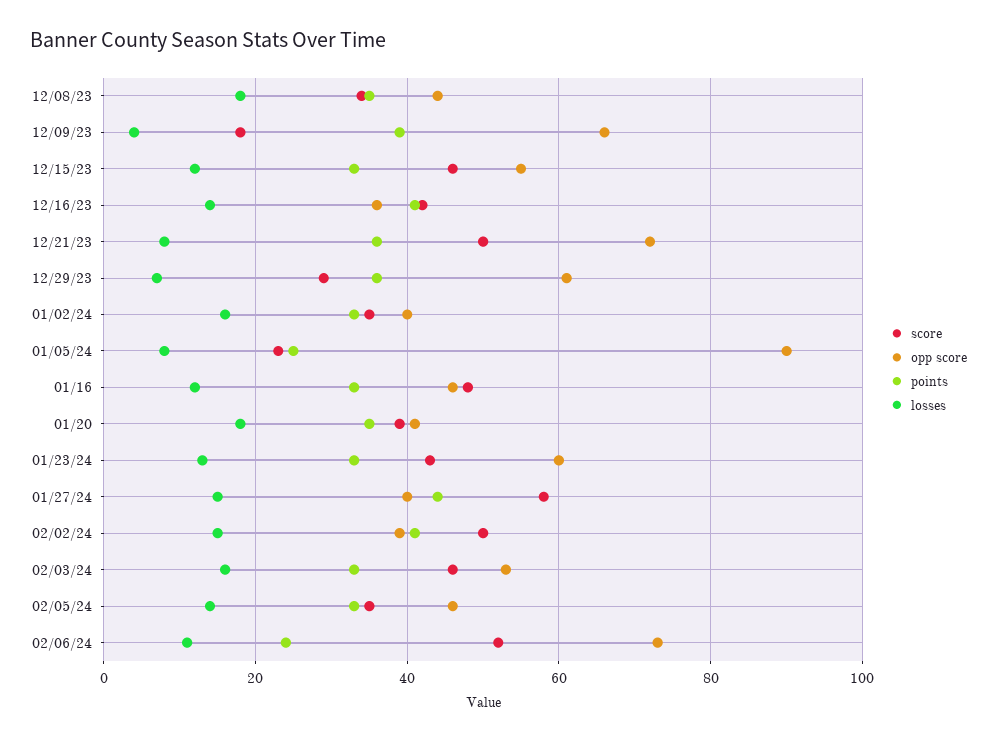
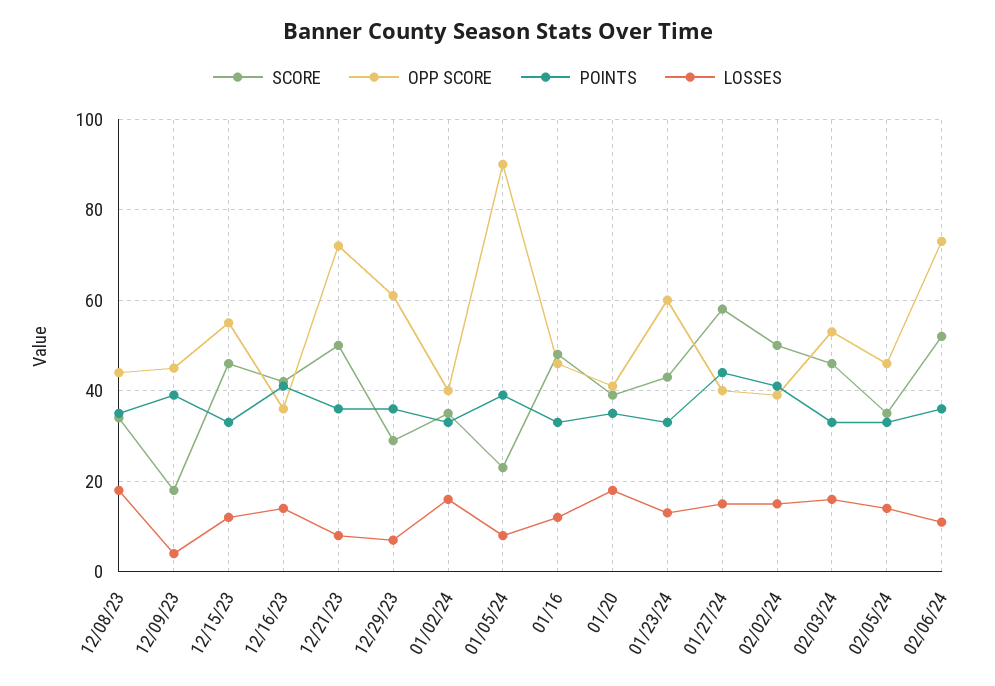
opp score, 12/09/23: 65 -> 45
points, 01/05/24: 25 -> 40
points, 02/06/24: 25 -> 35

